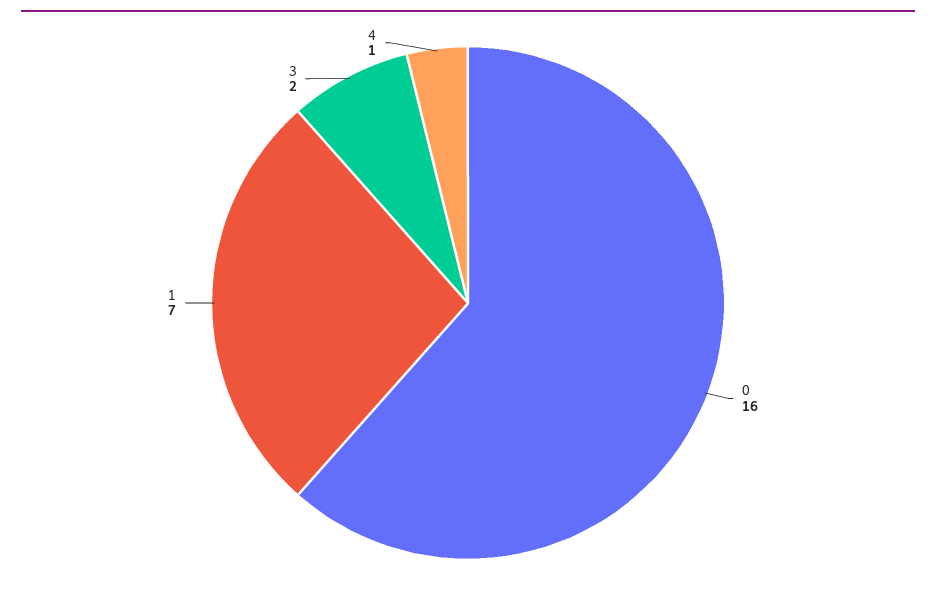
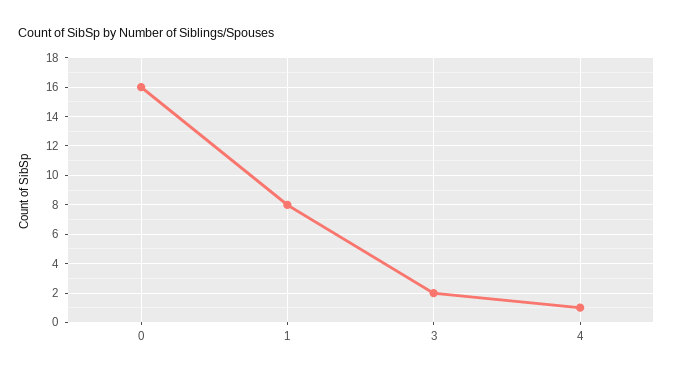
1: 7 -> 8

